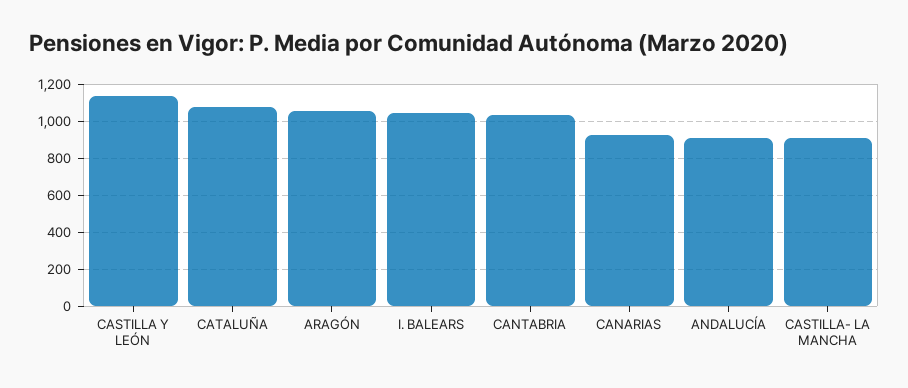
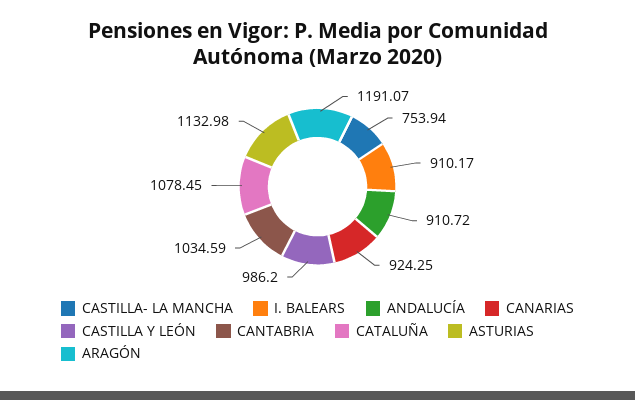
CASTILLA Y LEÓN: 1150 -> 986.2
ARAGÓN: 1050 -> 1191.07
I. BALEARS: 1050 -> 910.17
CASTILLA- LA MANCHA: 900 -> 753.94
ASTURIAS: none -> 1132.98

